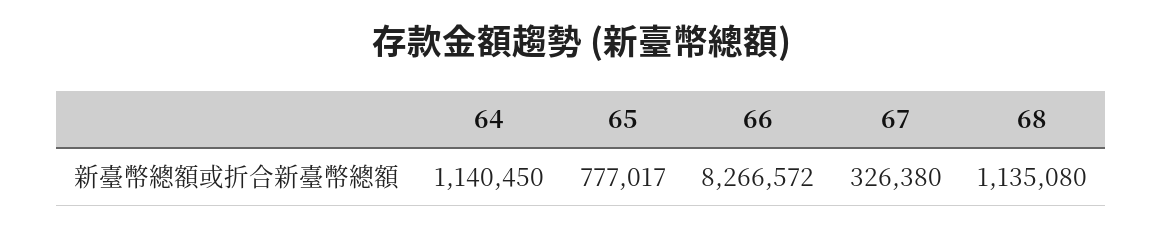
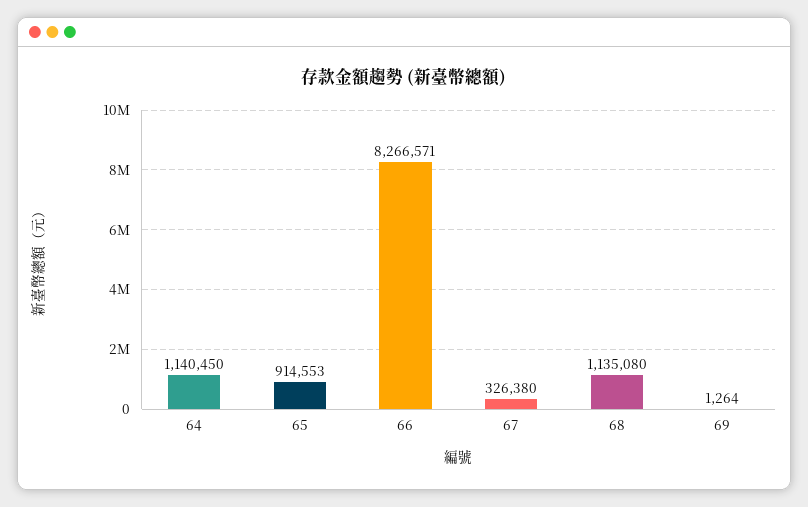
65: 777017 -> 914553
66: 8266572 -> 8266571
69: none -> 1264

